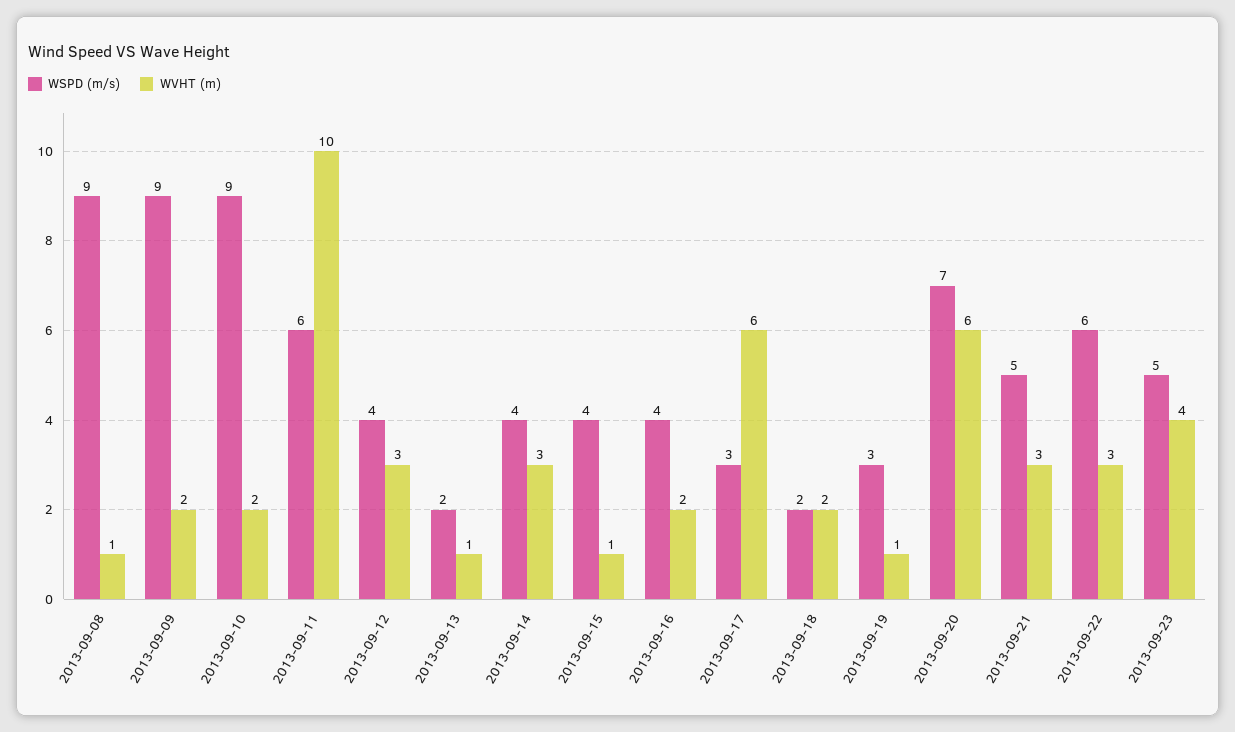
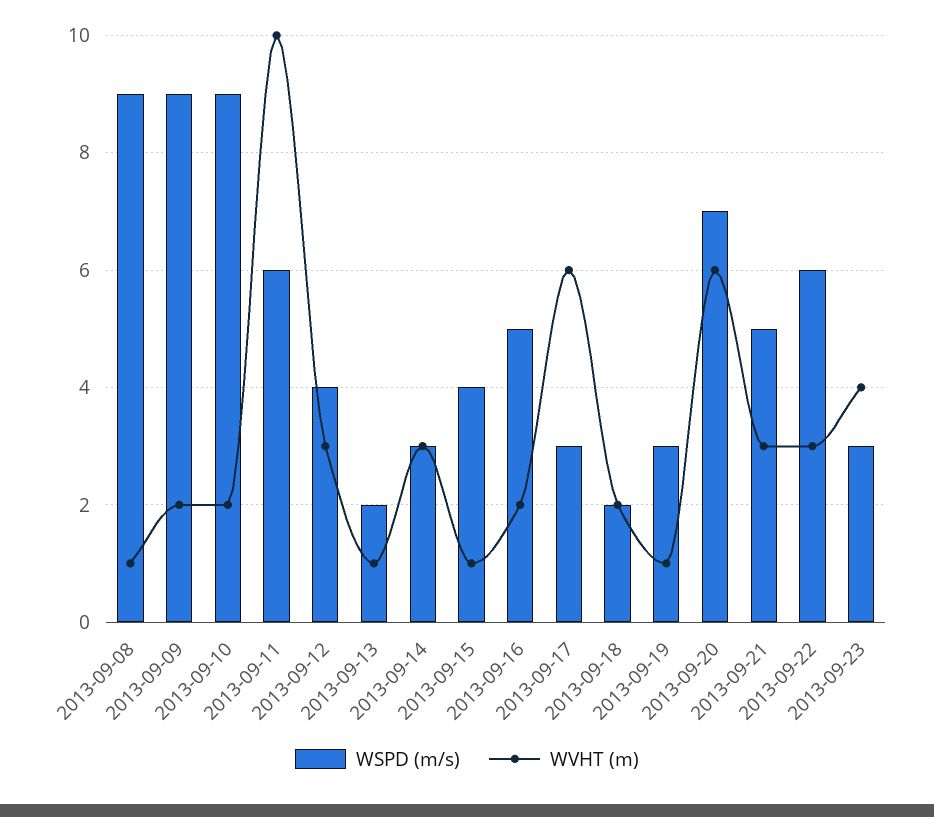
WSPD (m/s), 2013-09-14: 4 -> 3
WSPD (m/s), 2013-09-16: 4 -> 5
WSPD (m/s), 2013-09-23: 5 -> 3

